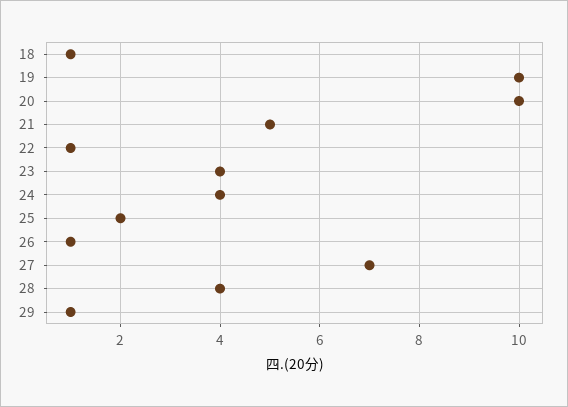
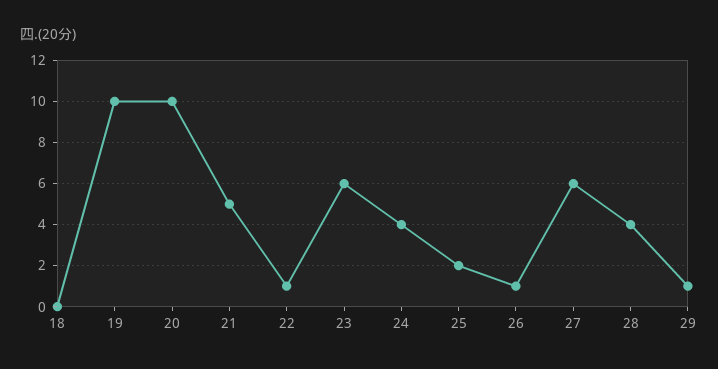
18: 1 -> 0
23: 4 -> 6
27: 7 -> 6

